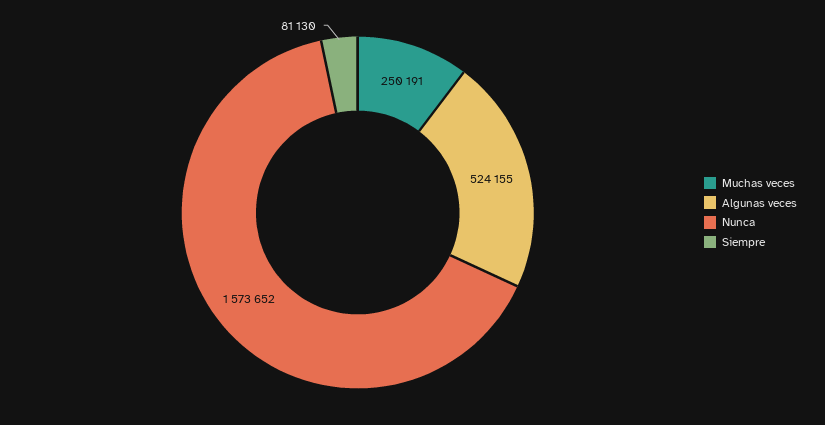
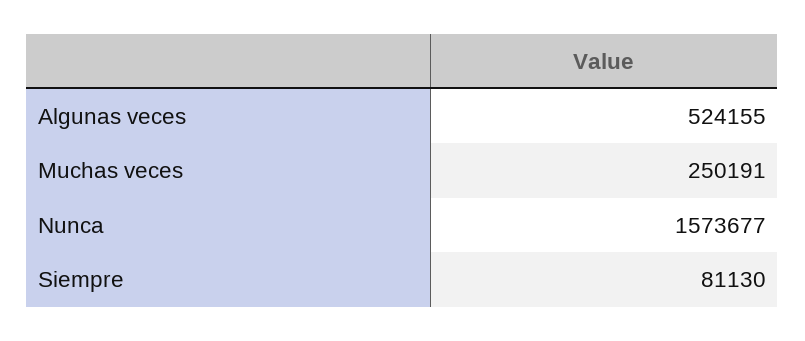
Nunca: 1573652 -> 1573677

